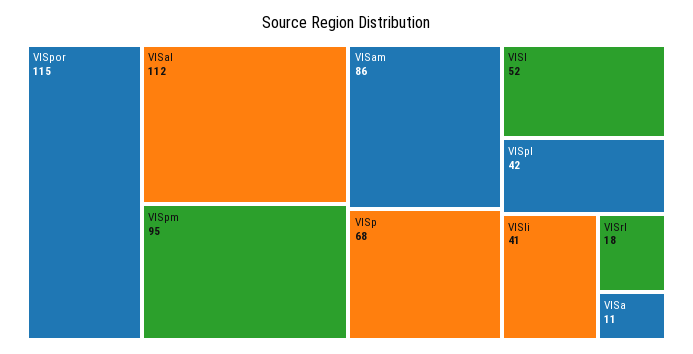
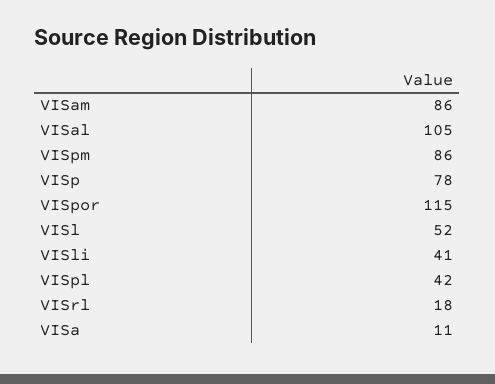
VISal: 112 -> 105
VISpm: 95 -> 86
VISp: 68 -> 78

